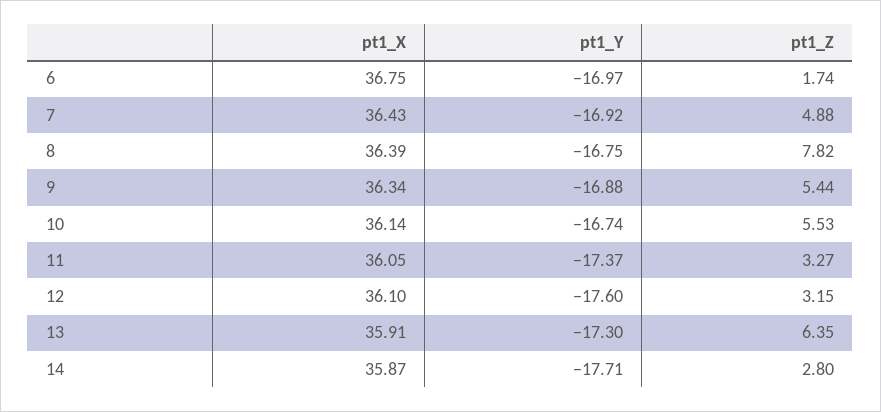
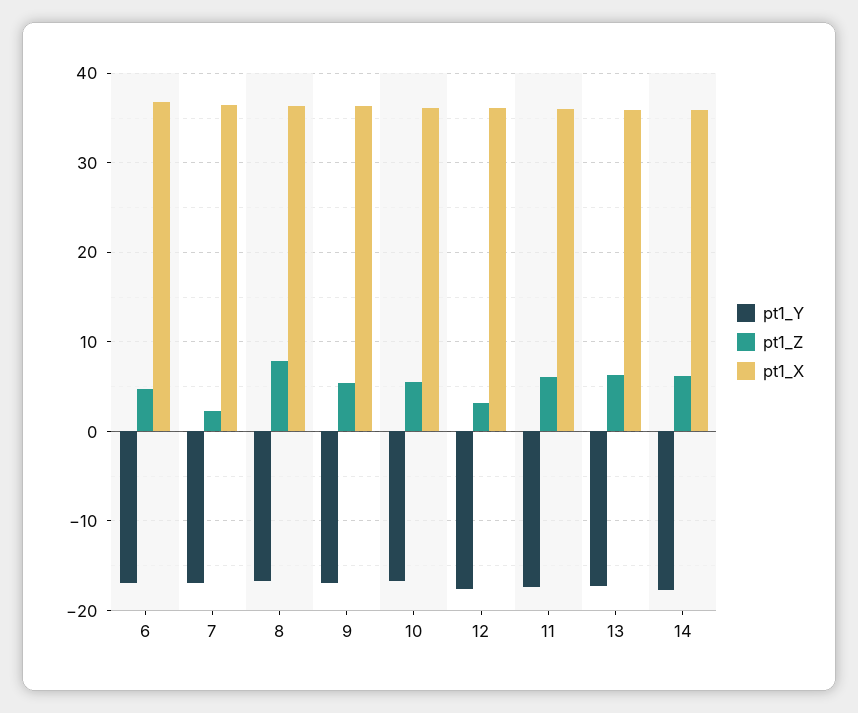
pt1_Z, 6: 1.74 -> 5
pt1_Z, 7: 4.88 -> 2
pt1_Z, 11: 3.27 -> 6
pt1_Z, 14: 2.8 -> 6

